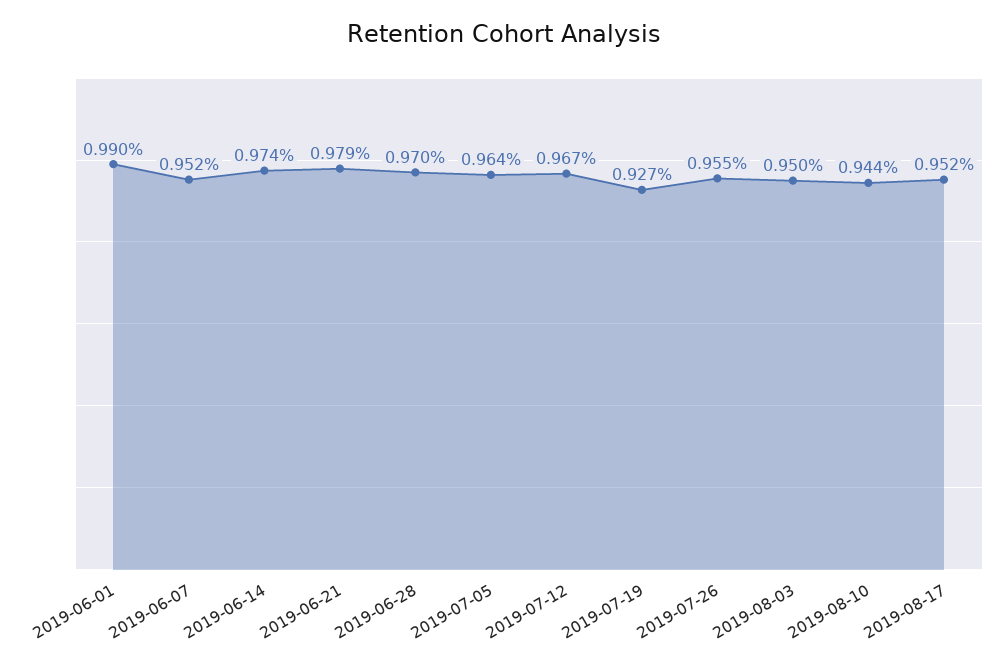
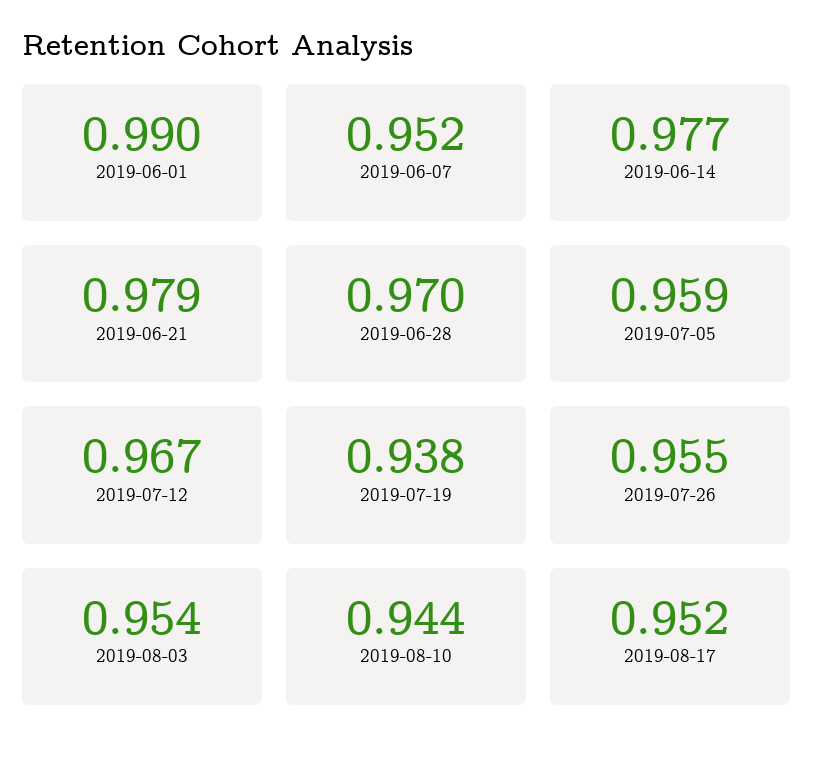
2019-06-14: 0.974 -> 0.977
2019-07-05: 0.964 -> 0.959
2019-07-19: 0.927 -> 0.938
2019-08-03: 0.95 -> 0.954

